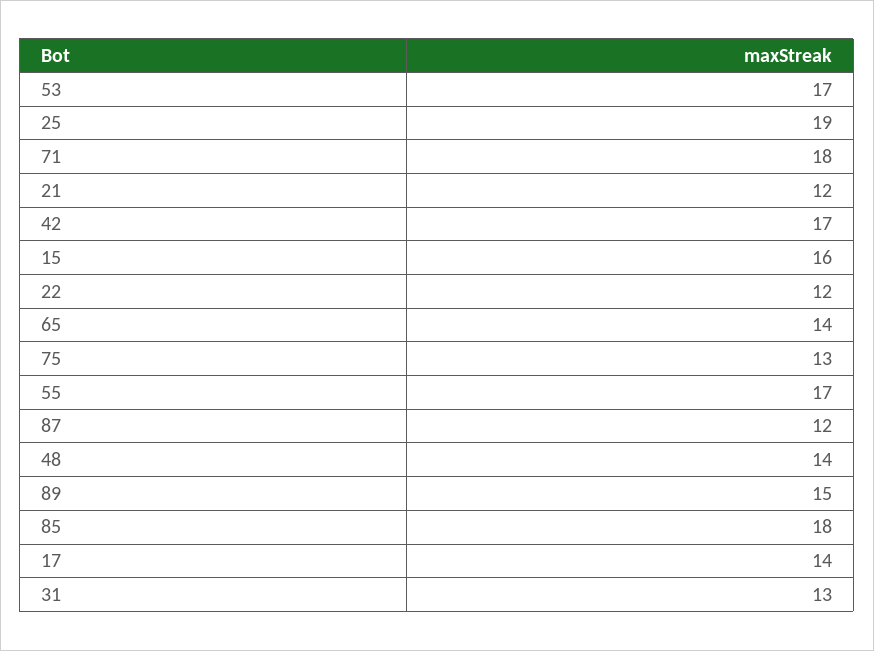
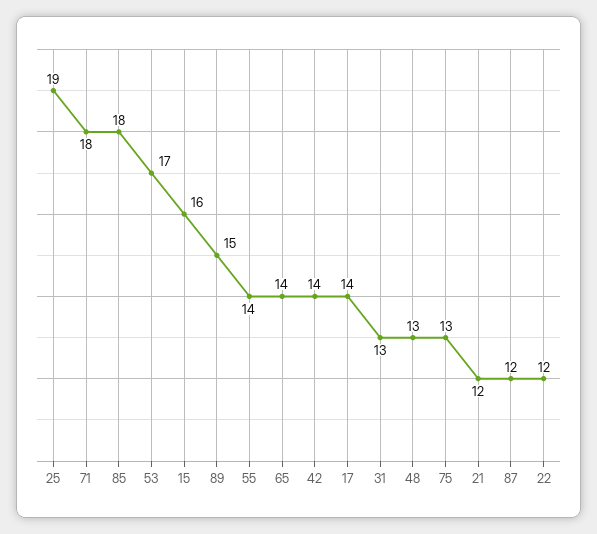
42: 17 -> 14
55: 17 -> 14
48: 14 -> 13

